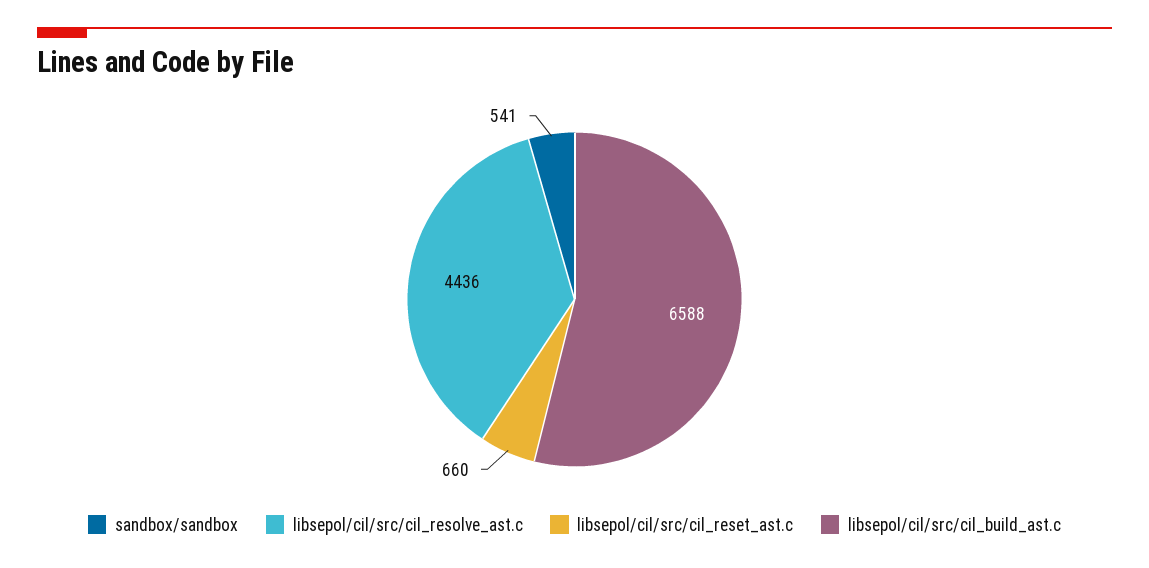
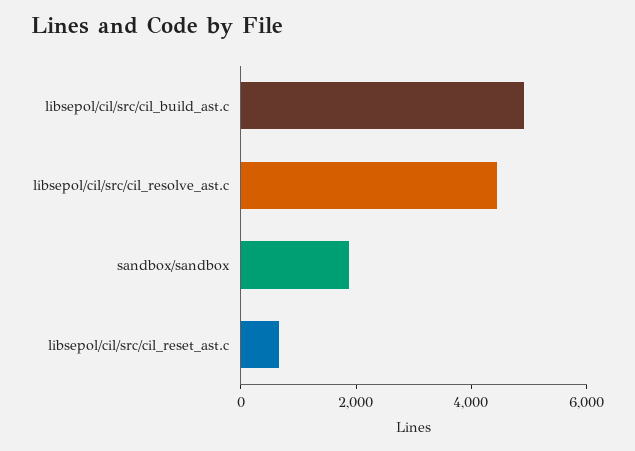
sandbox/sandbox: 541 -> 2000
libsepol/cil/src/cil_build_ast.c: 6588 -> 5000

